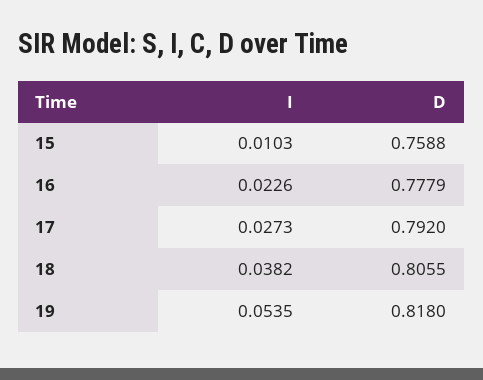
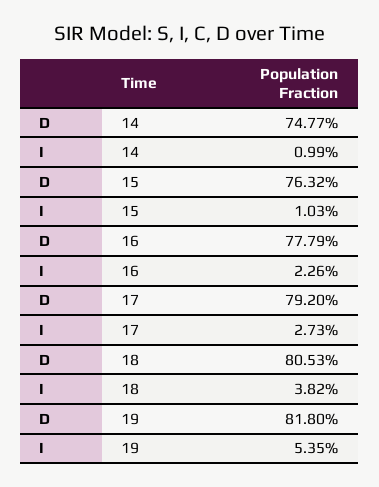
D, 15: 0.7588 -> 0.7632
D, 18: 0.8055 -> 0.8053
D, 14: none -> 0.7477
I, 14: none -> 0.0099

